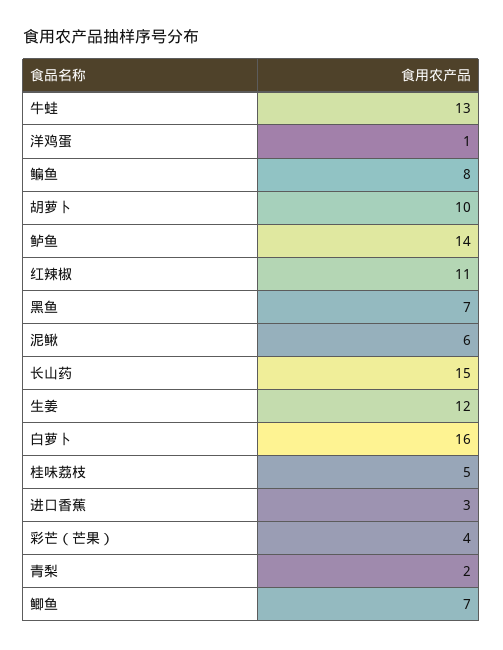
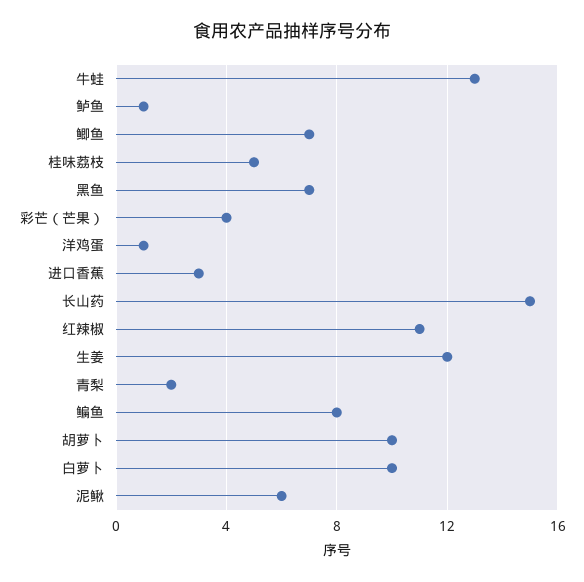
鲈鱼: 14 -> 1
白萝卜: 16 -> 10

